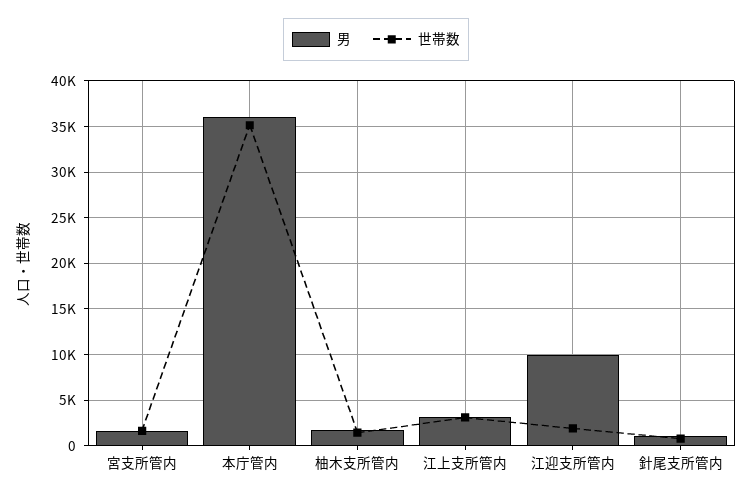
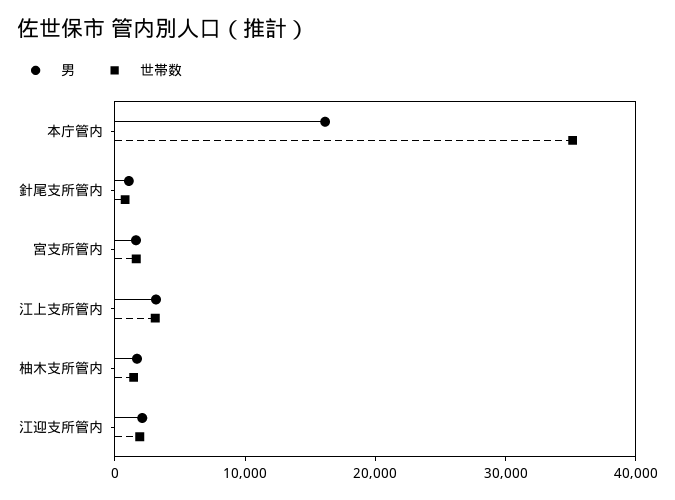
男, 本庁管内: 36000 -> 16000
男, 江迎支所管内: 10000 -> 2000

